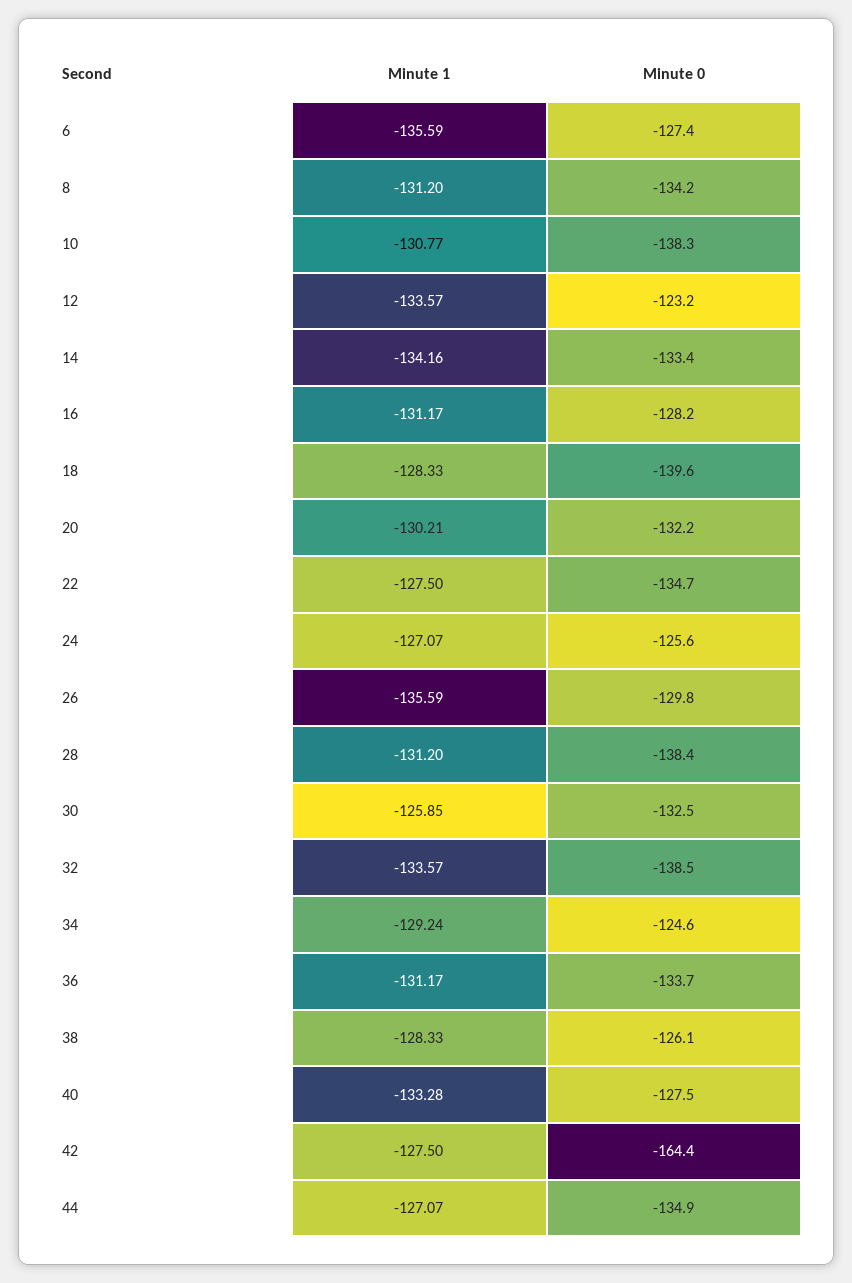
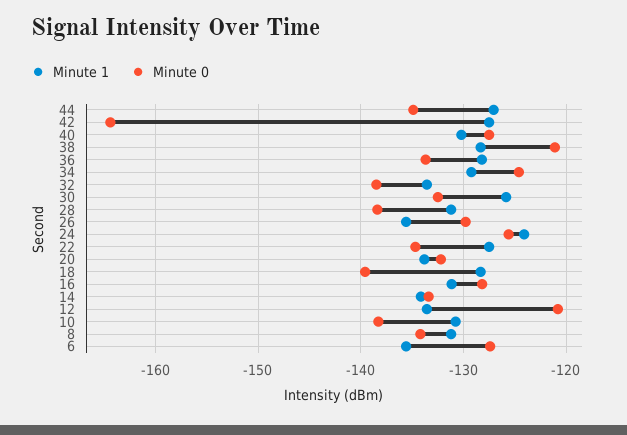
Minute 0, 12: -123.2 -> -121
Minute 1, 20: -130.21 -> -134
Minute 1, 24: -127.07 -> -124
Minute 1, 36: -131.17 -> -128
Minute 0, 38: -126.1 -> -121
Minute 1, 40: -133.28 -> -130

